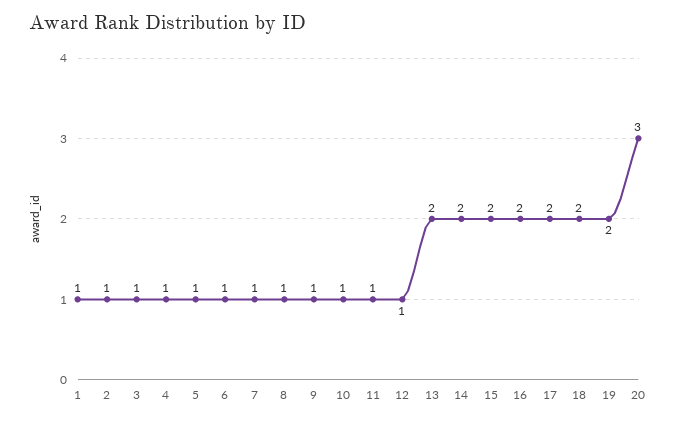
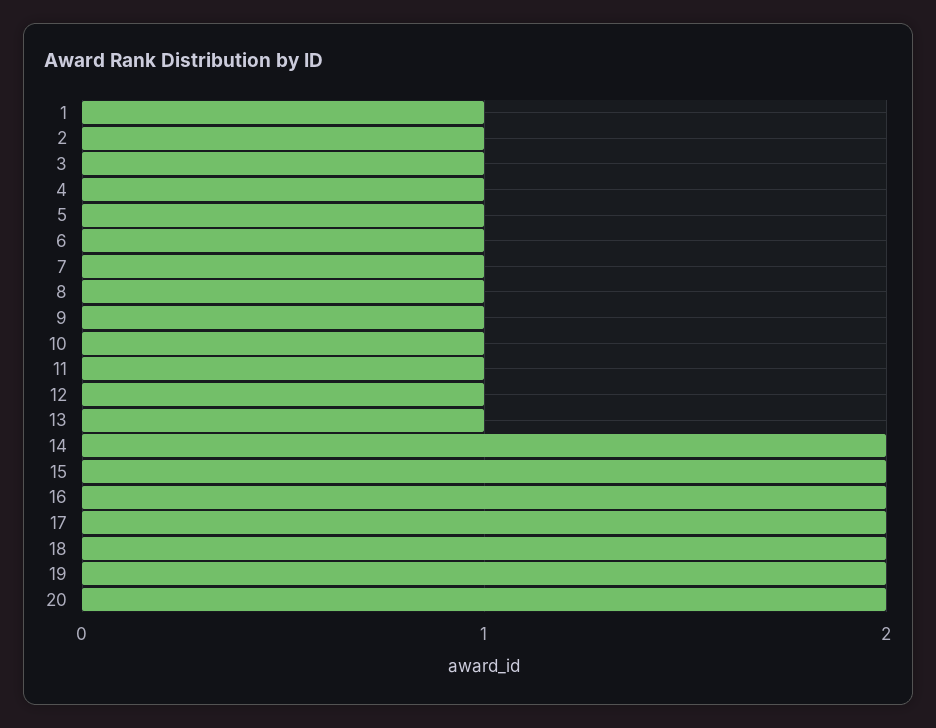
13: 2 -> 1
20: 3 -> 2

